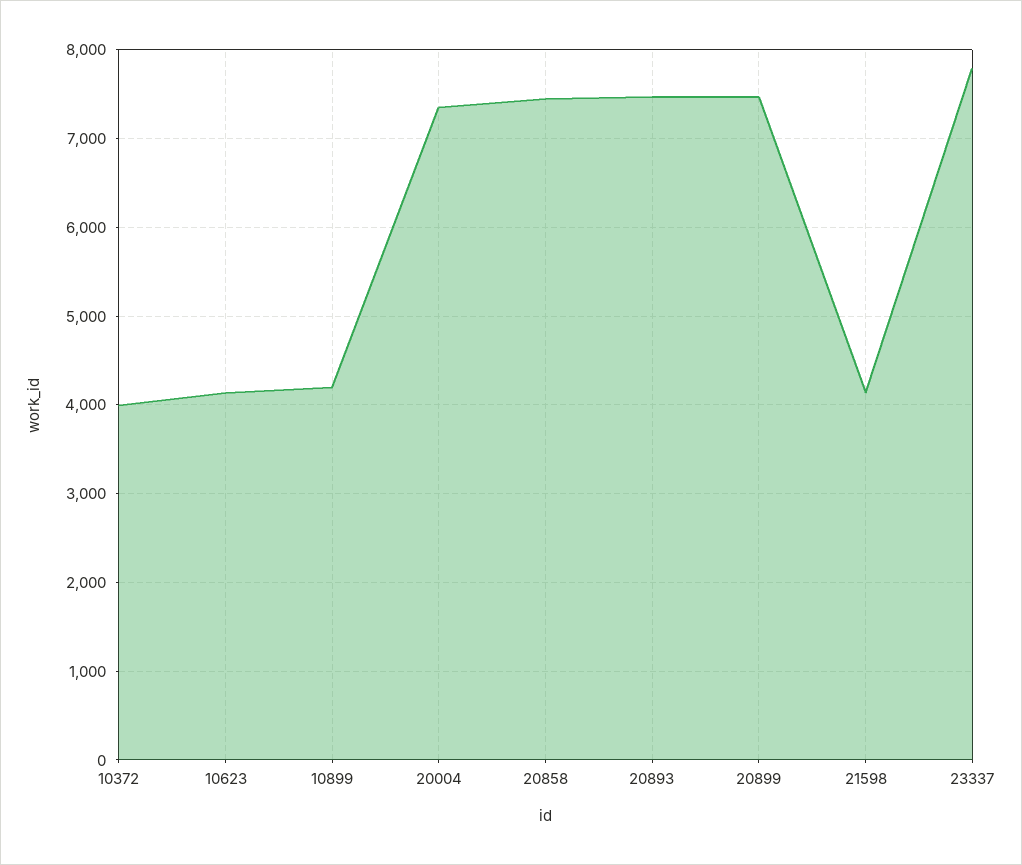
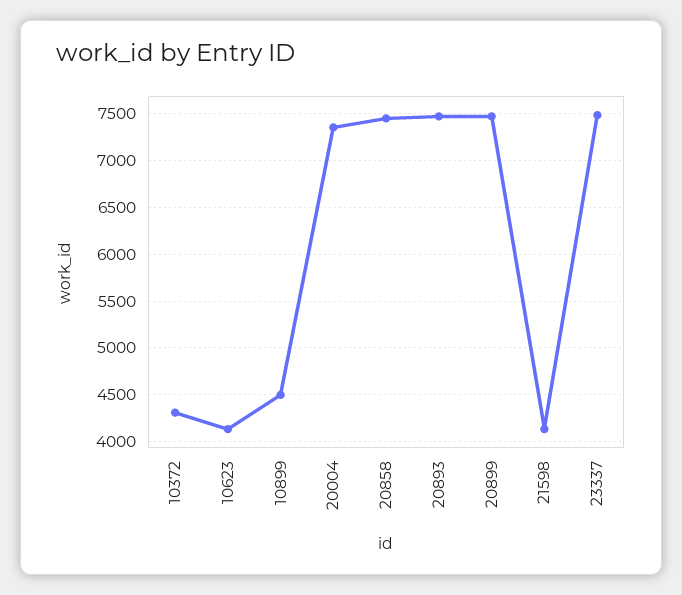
10372: 4000 -> 4300
10899: 4200 -> 4500
23337: 7800 -> 7500

